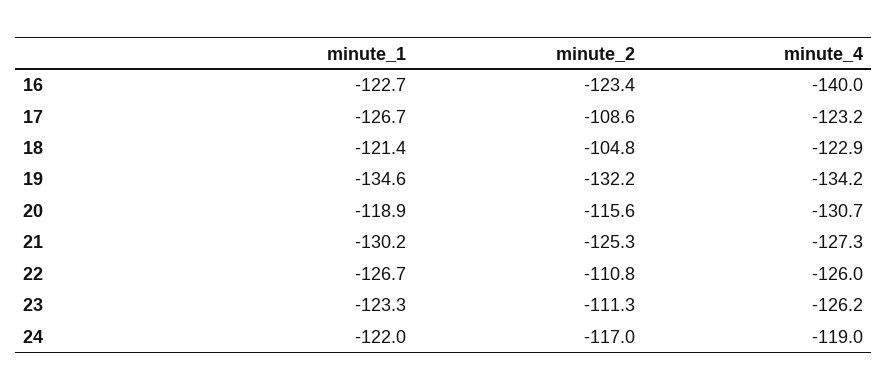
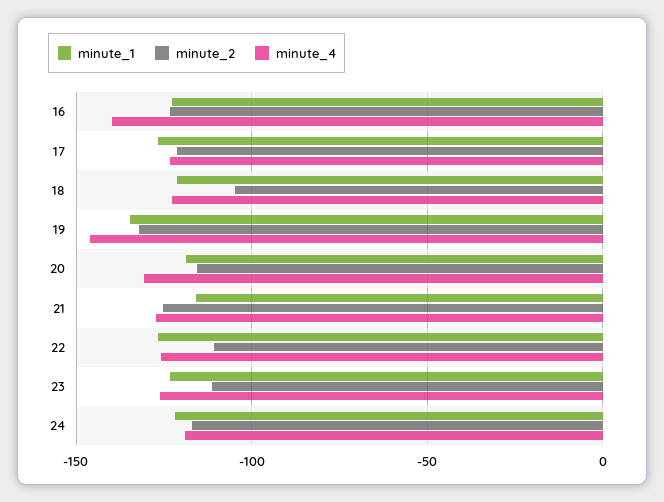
minute_2, 17: -108.6 -> -120
minute_4, 19: -134.2 -> -145
minute_1, 21: -130.2 -> -115

